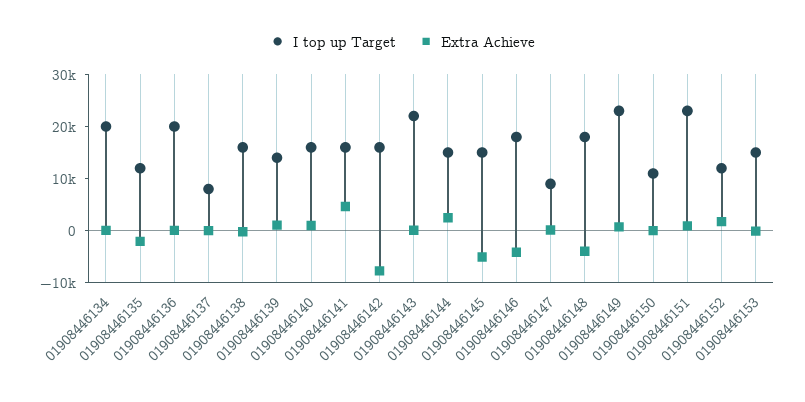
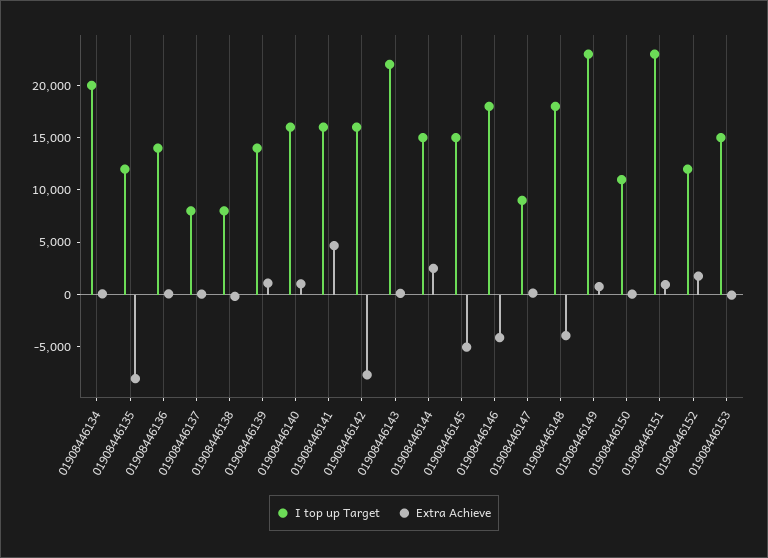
Extra Achieve, 01908446135: -2000 -> -8000
I top up Target, 01908446136: 20000 -> 14000
I top up Target, 01908446138: 16000 -> 8000

